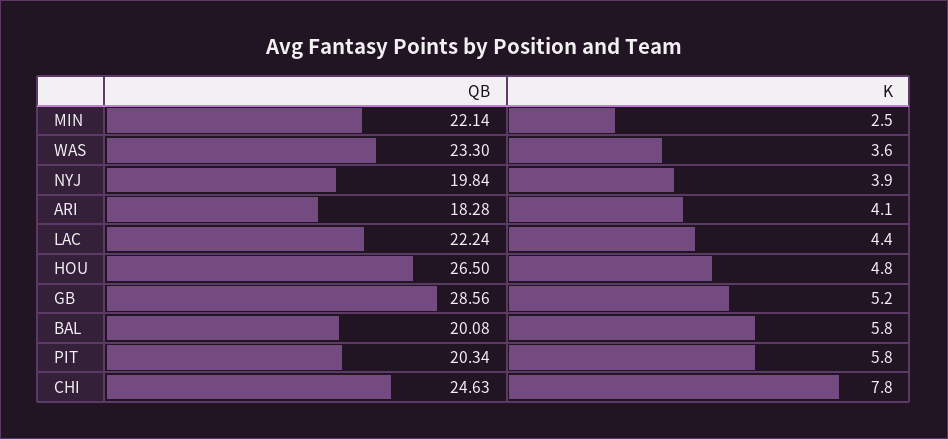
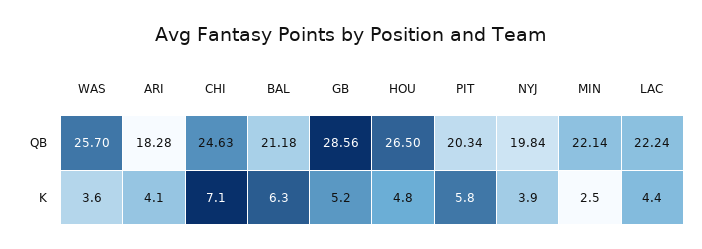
QB, WAS: 23.3 -> 25.7
QB, BAL: 20.08 -> 21.18
K, BAL: 5.8 -> 6.3
K, CHI: 7.8 -> 7.1

